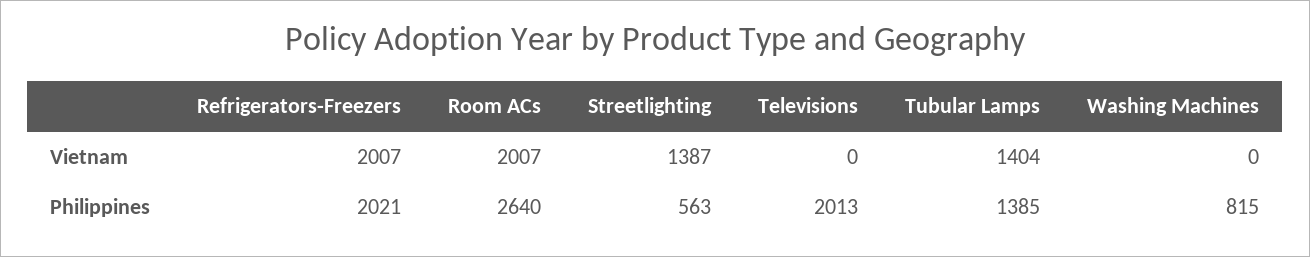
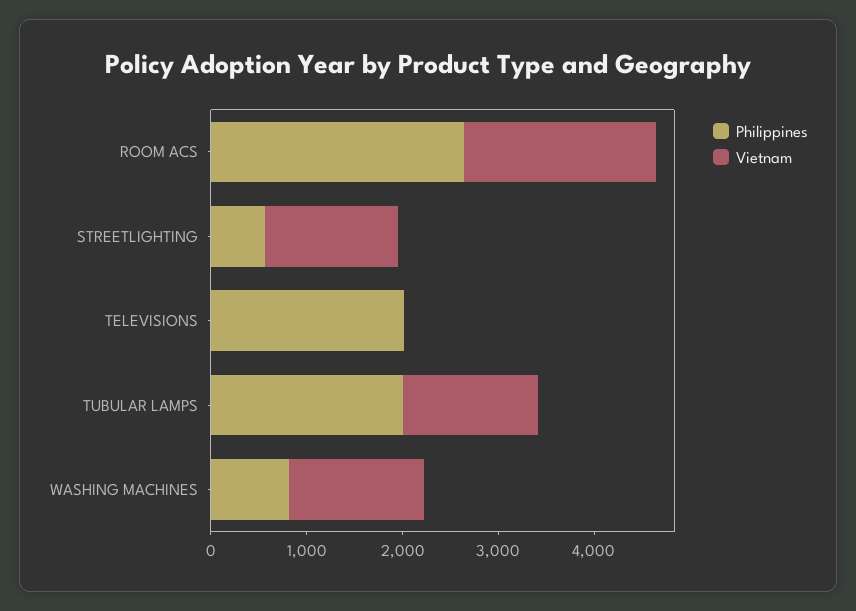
Vietnam, Refrigerators-Freezers: 2007 -> none
Vietnam, Washing Machines: 0 -> 1400
Philippines, Refrigerators-Freezers: 2021 -> none
Philippines, Tubular Lamps: 1385 -> 2000

